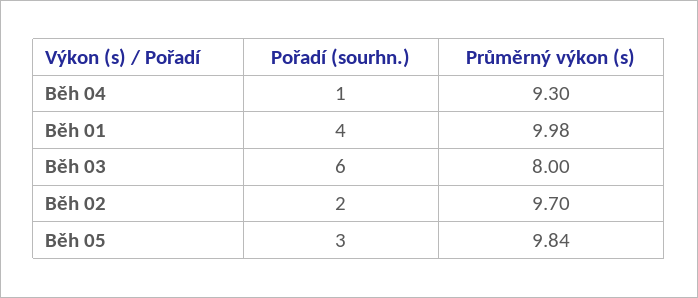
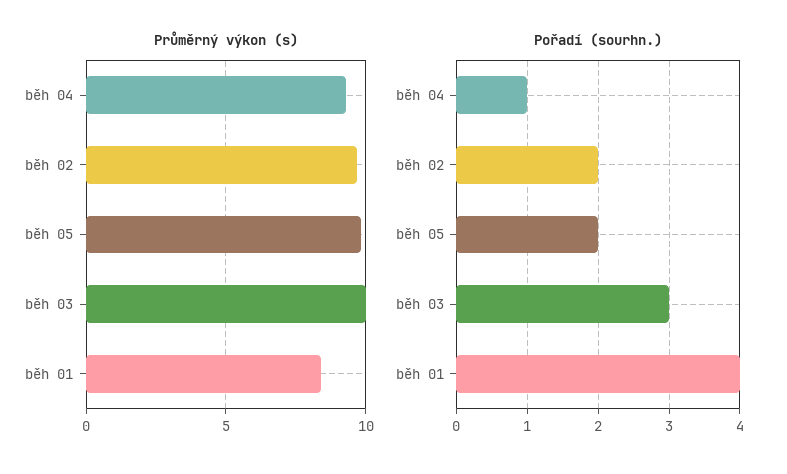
Průměrný výkon (s), Běh 01: 9.98 -> 8.5
Pořadí (sourhn.), Běh 03: 6 -> 3
Průměrný výkon (s), Běh 03: 8 -> 10
Pořadí (sourhn.), Běh 05: 3 -> 2

